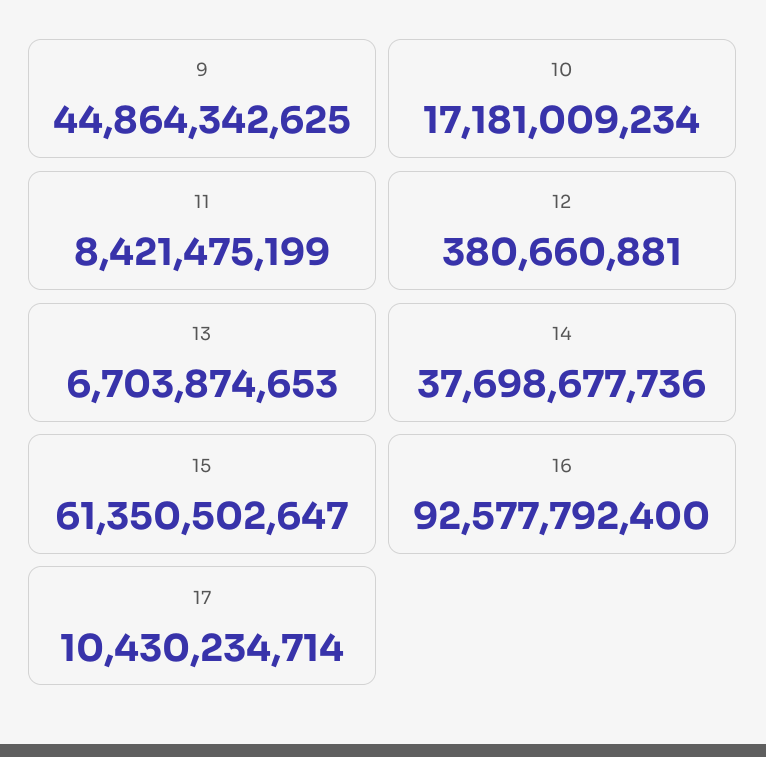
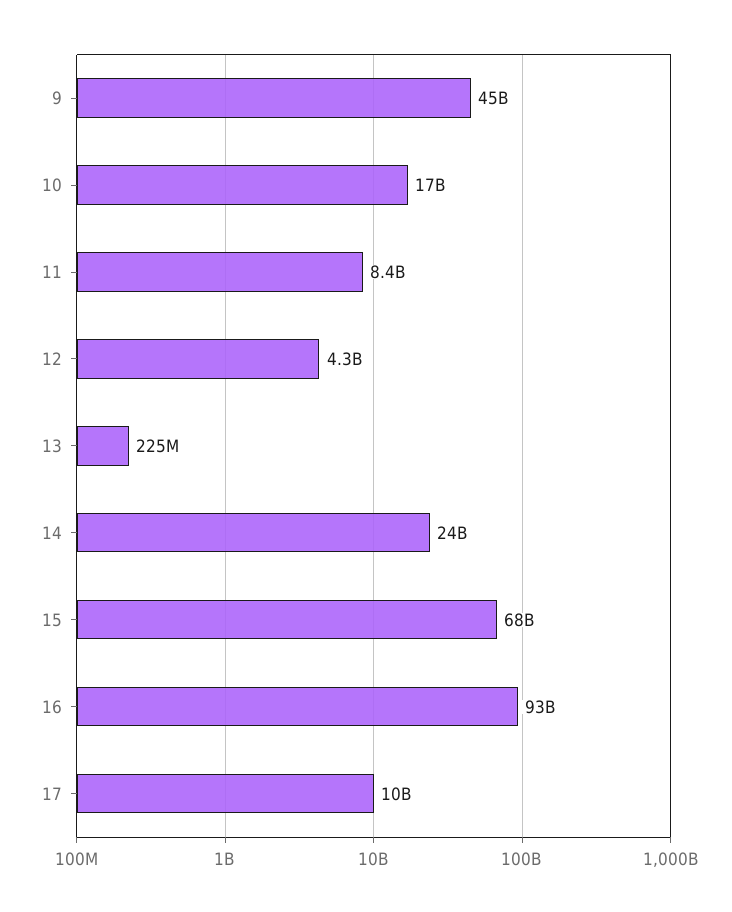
12: 380660881 -> 4300000000
13: 6703874653 -> 225000000
14: 37698677736 -> 24000000000
15: 61350502647 -> 68000000000

